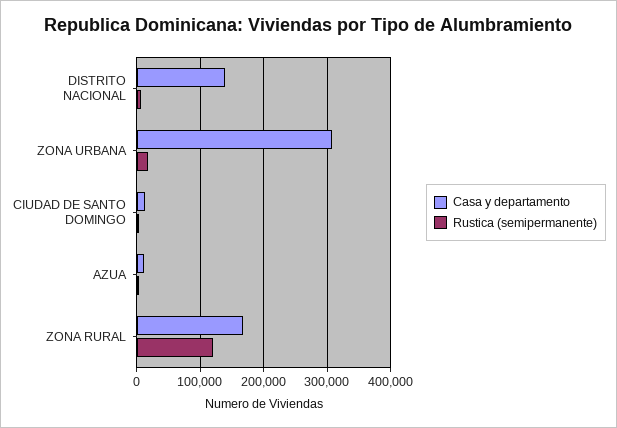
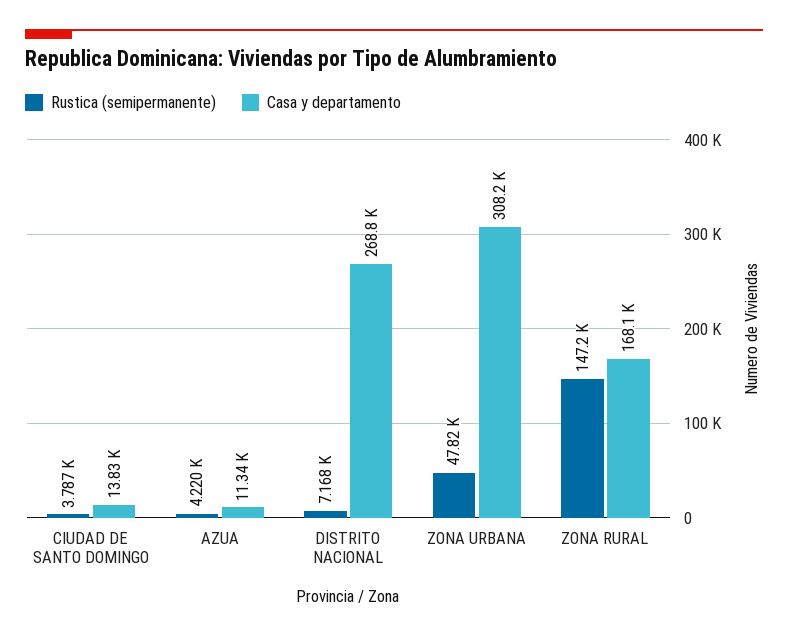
Casa y departamento, DISTRITO NACIONAL: 140000 -> 268800
Rustica (semipermanente), ZONA URBANA: 20000 -> 47820
Rustica (semipermanente), ZONA RURAL: 120000 -> 147200

